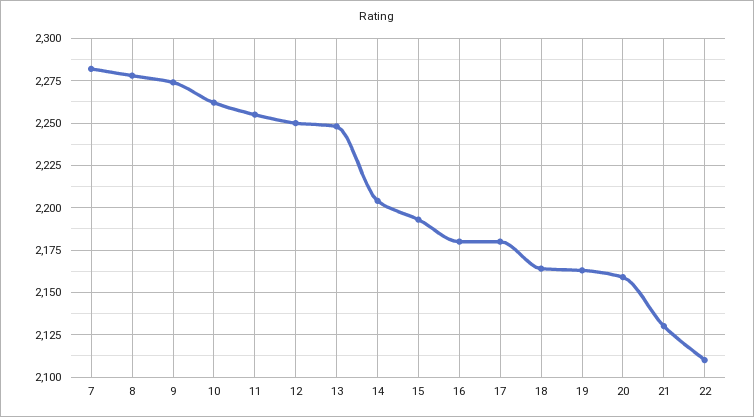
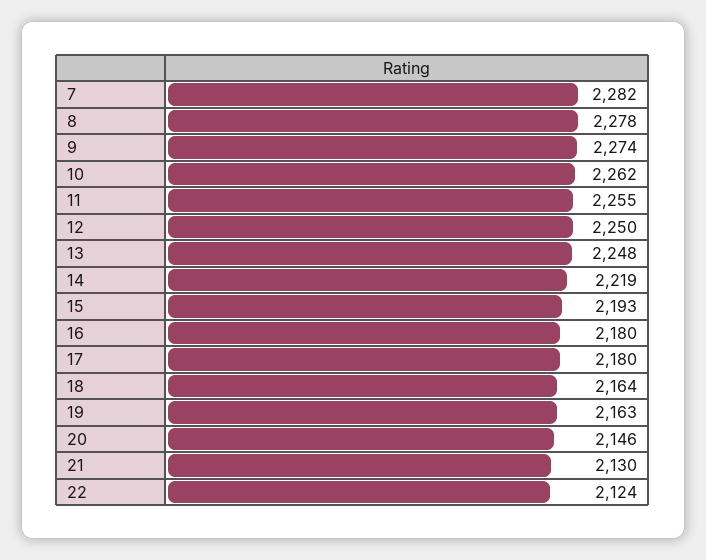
14: 2205 -> 2219
20: 2160 -> 2146
22: 2110 -> 2124

